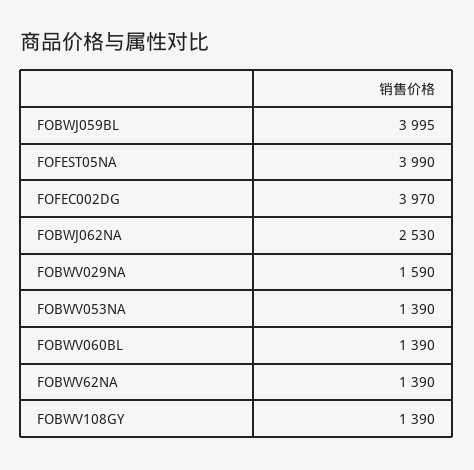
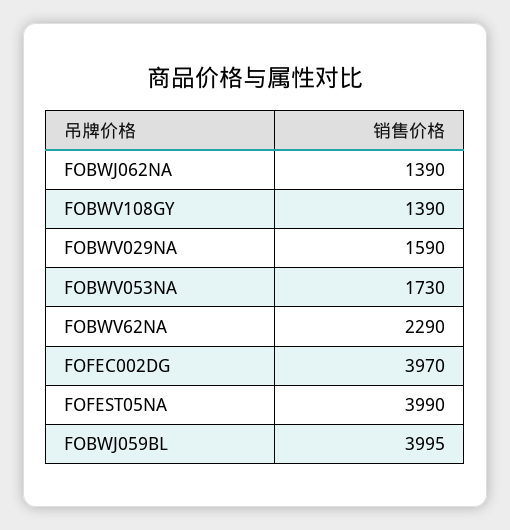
FOBWJ062NA: 2530 -> 1390
FOBWV053NA: 1390 -> 1730
FOBWV060BL: 1390 -> none
FOBWV62NA: 1390 -> 2290

